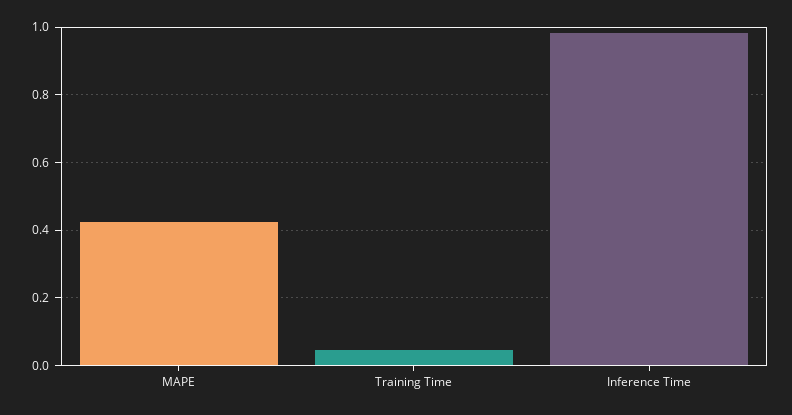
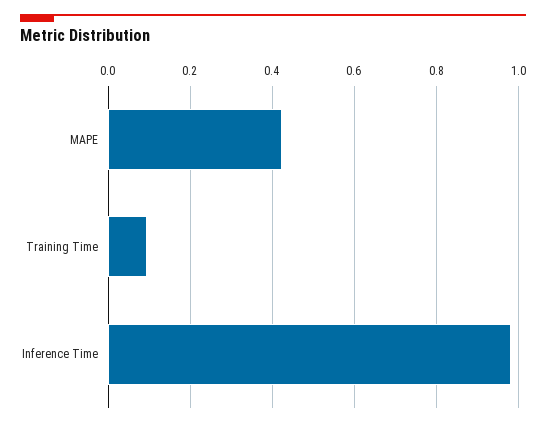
Training Time: 0.04 -> 0.1

